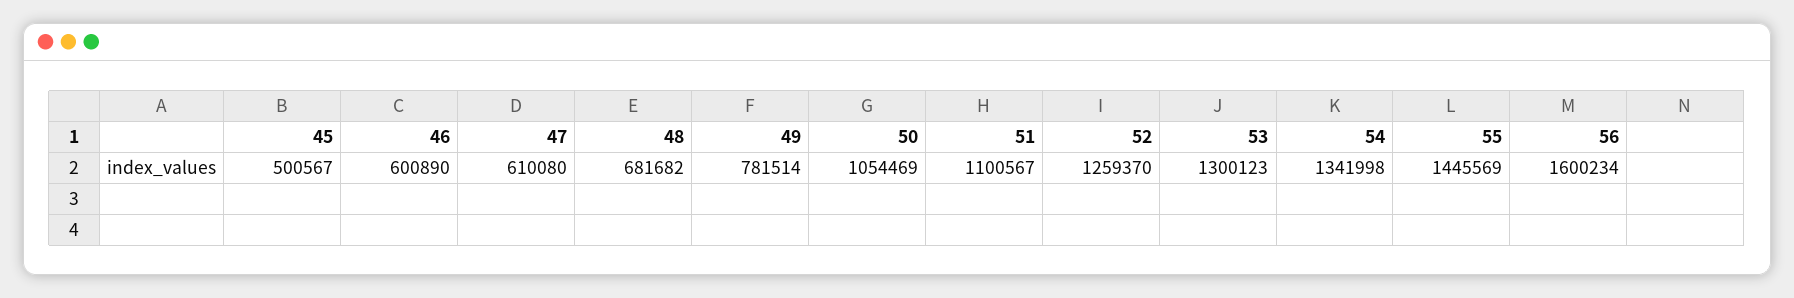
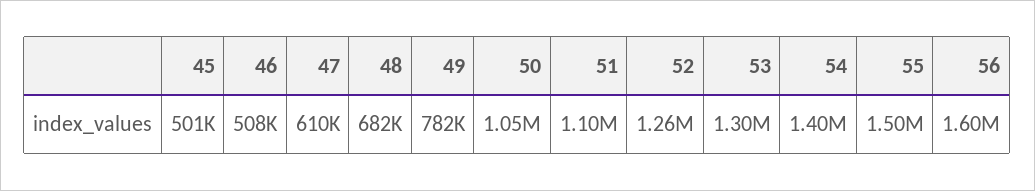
46: 600890 -> 508000
54: 1341998 -> 1400000
55: 1445569 -> 1500000

